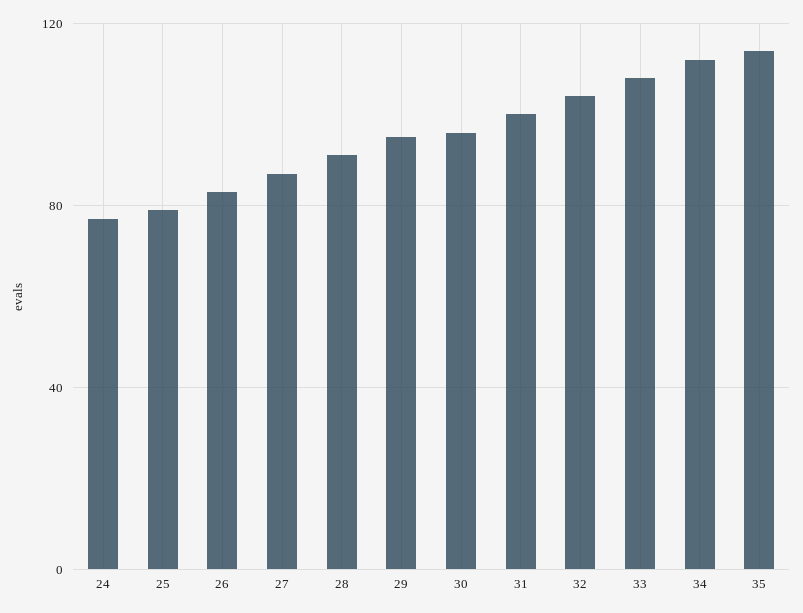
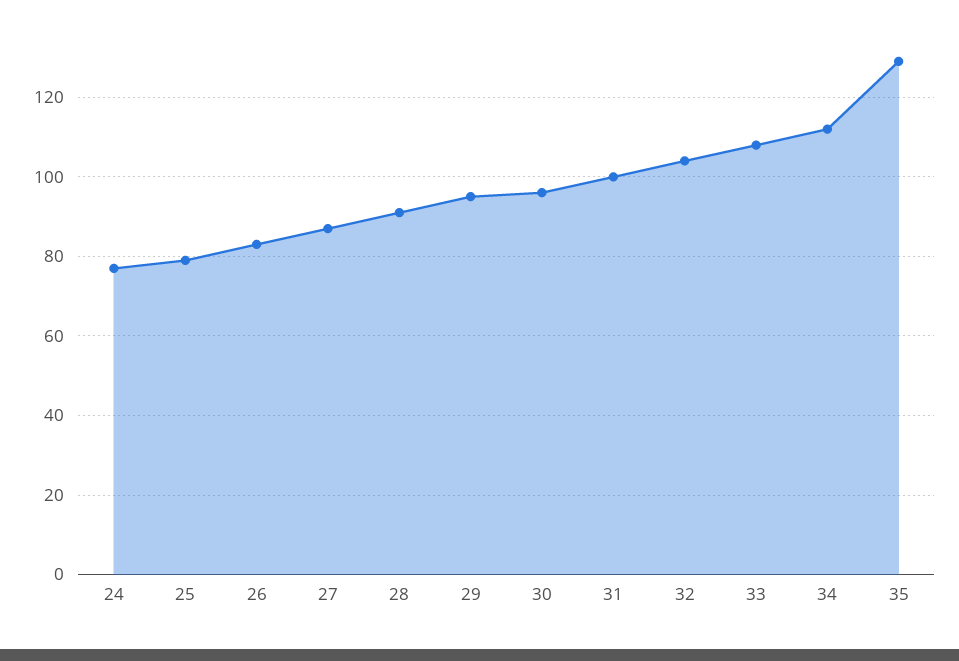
35: 115 -> 130

